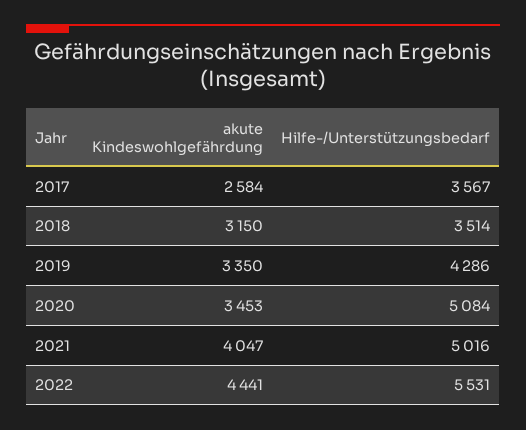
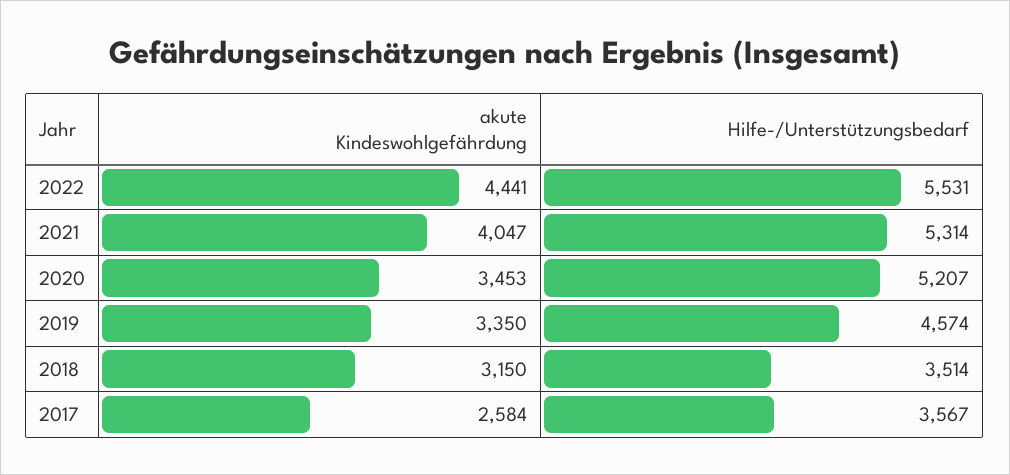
Hilfe-/Unterstützungsbedarf, 2019: 4286 -> 4574
Hilfe-/Unterstützungsbedarf, 2020: 5084 -> 5207
Hilfe-/Unterstützungsbedarf, 2021: 5016 -> 5314

